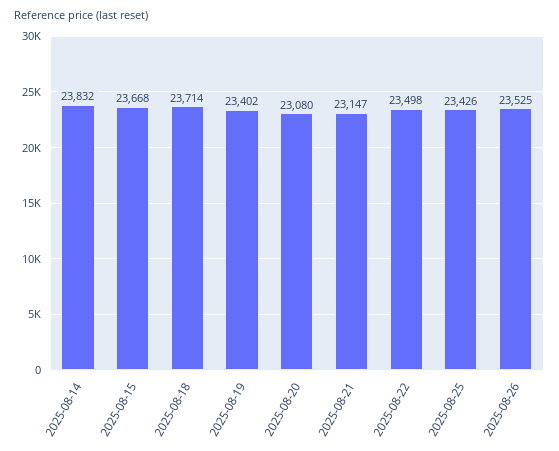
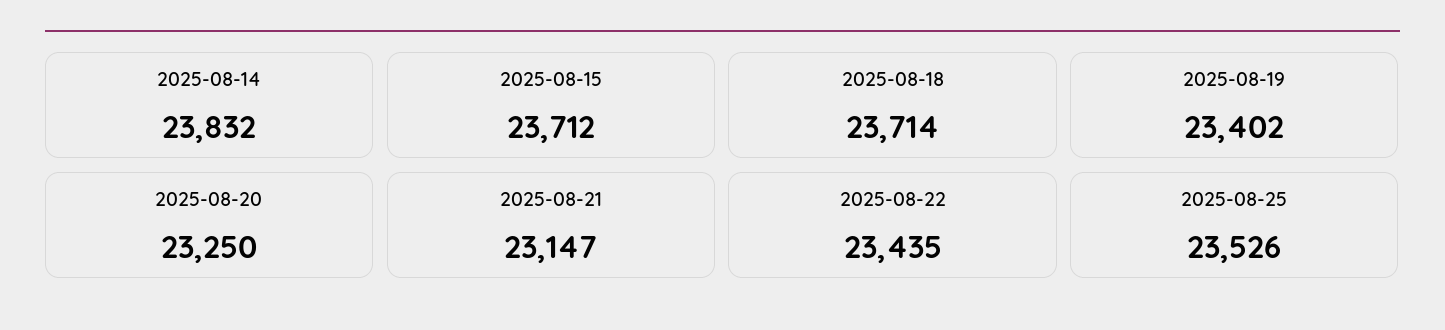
2025-08-15: 23668 -> 23712
2025-08-20: 23080 -> 23250
2025-08-22: 23498 -> 23435
2025-08-25: 23426 -> 23526
2025-08-26: 23525 -> none

